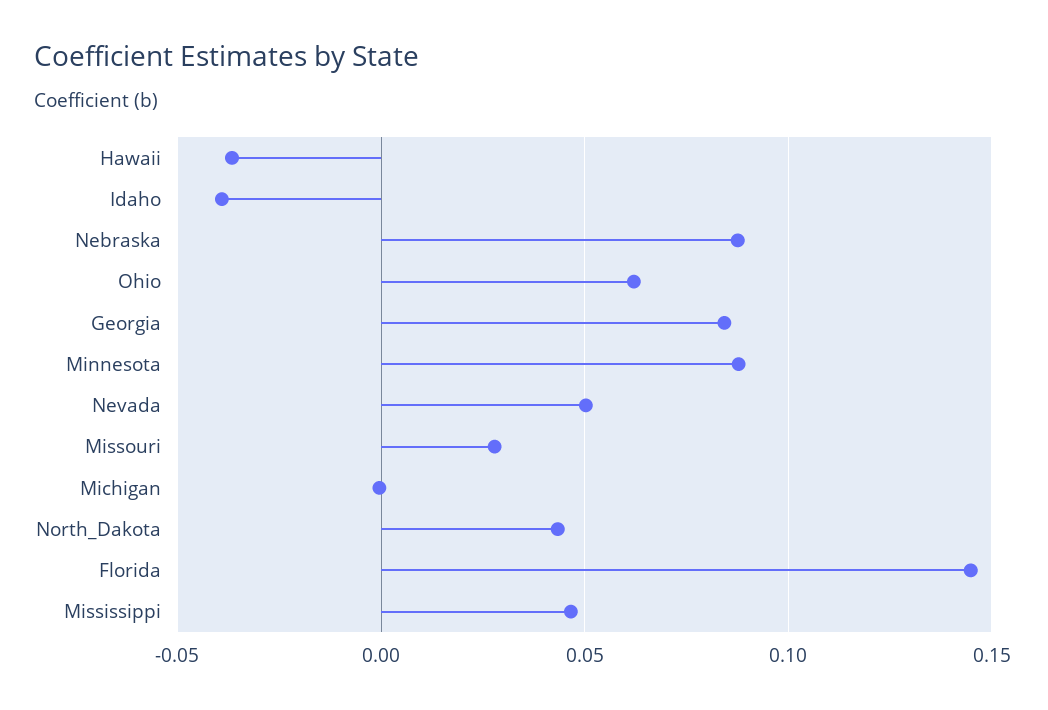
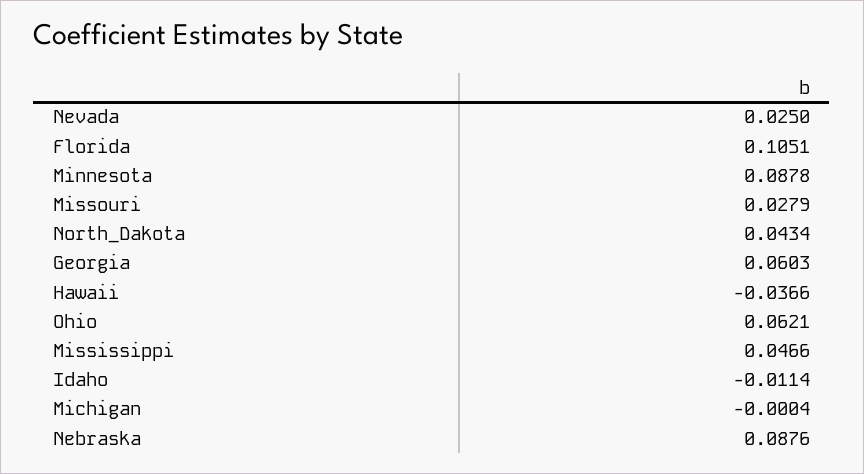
Idaho: -0.04 -> -0.0114
Georgia: 0.085 -> 0.0603
Nevada: 0.05 -> 0.025
Florida: 0.145 -> 0.1051

